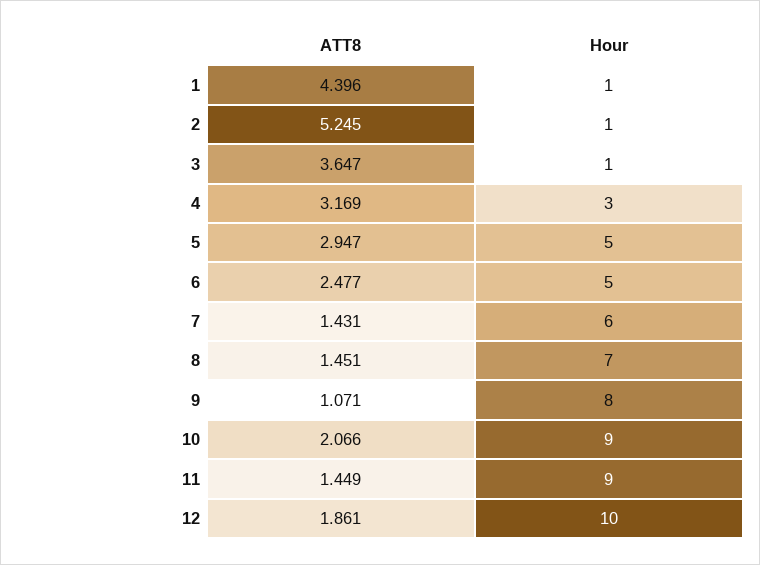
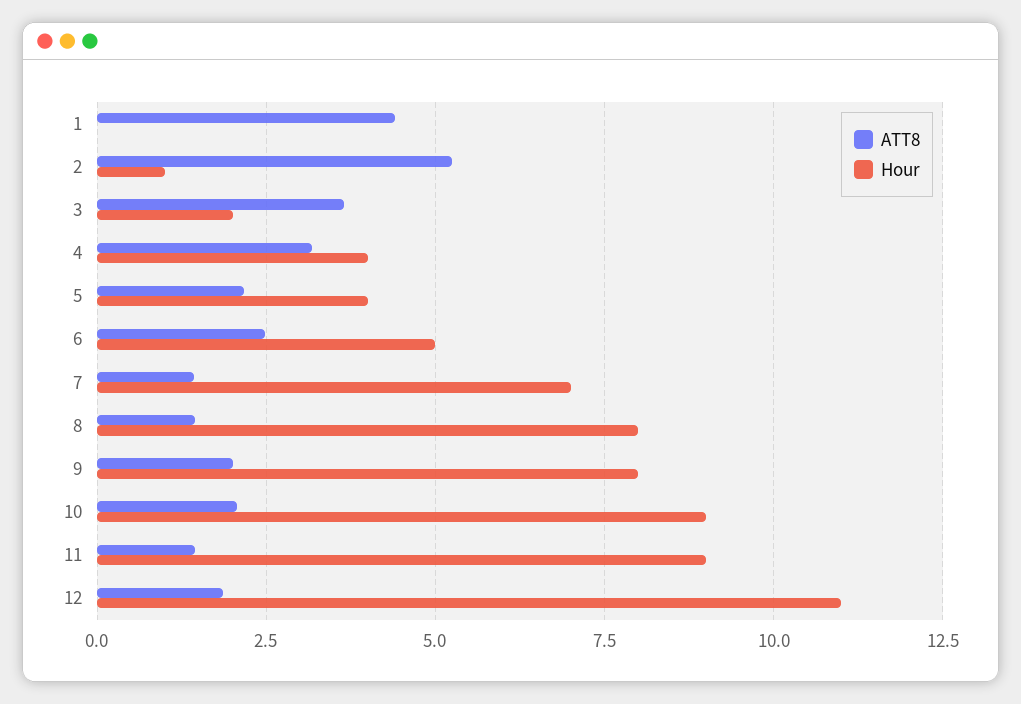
Hour, 1: 1 -> 0
Hour, 3: 1 -> 2
Hour, 4: 3 -> 4
ATT8, 5: 2.947 -> 2.25
Hour, 5: 5 -> 4
Hour, 7: 6 -> 7
Hour, 8: 7 -> 8
ATT8, 9: 1.071 -> 2
Hour, 12: 10 -> 11

